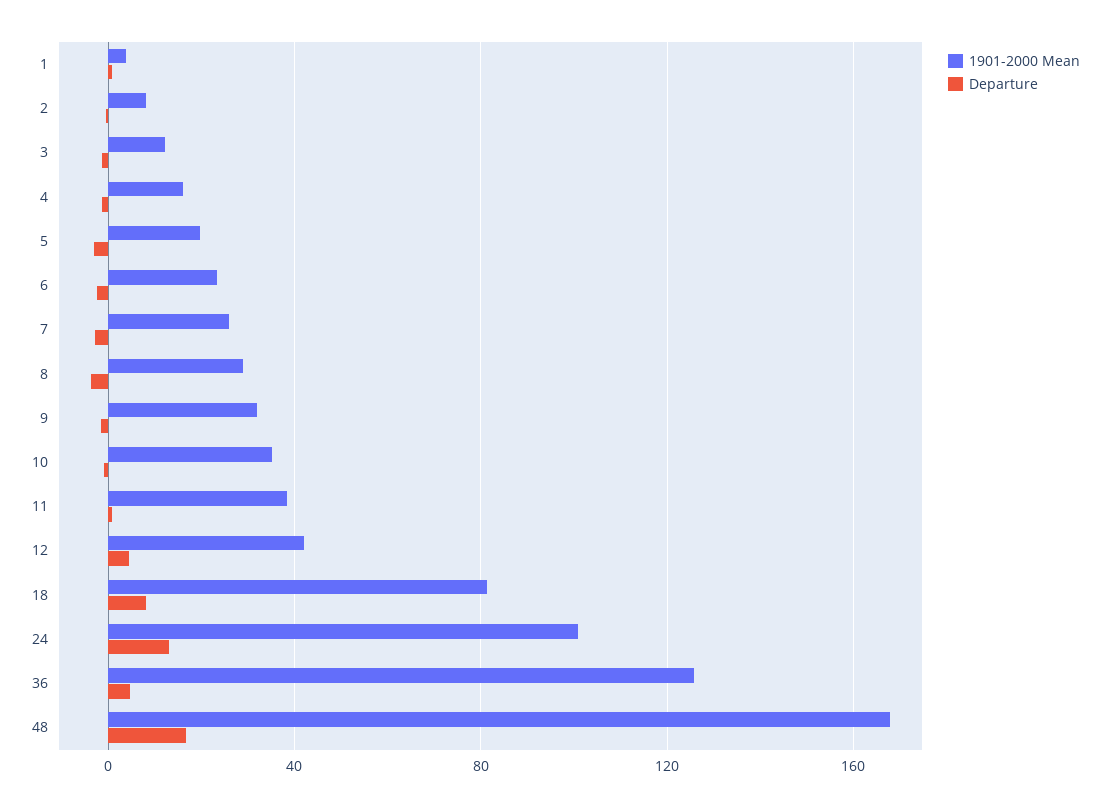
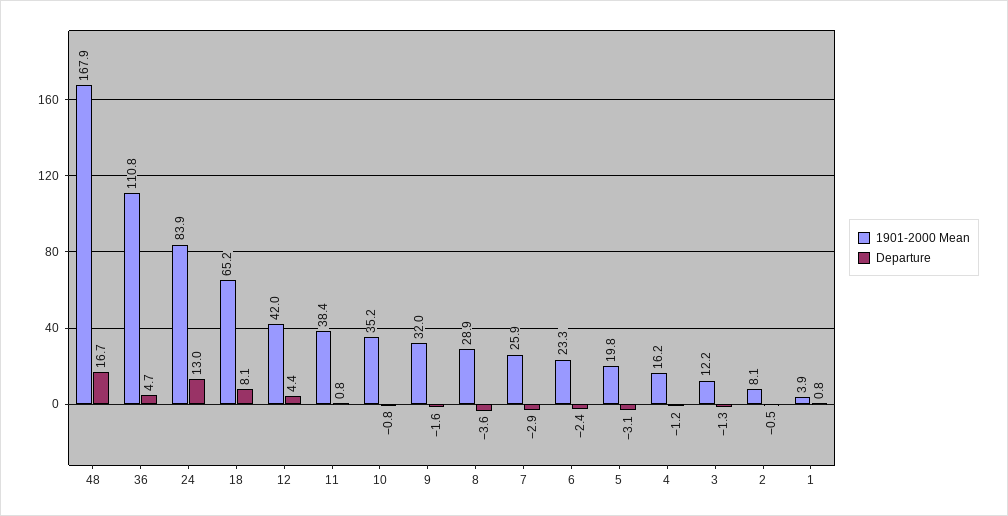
1901-2000 Mean, 18: 80 -> 65.2
1901-2000 Mean, 24: 100 -> 83.9
1901-2000 Mean, 36: 125 -> 110.8

